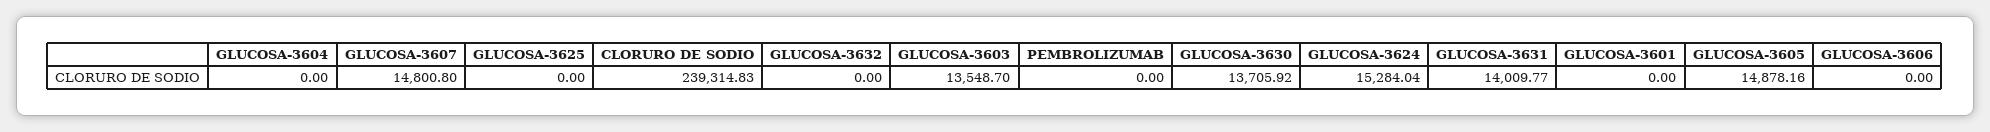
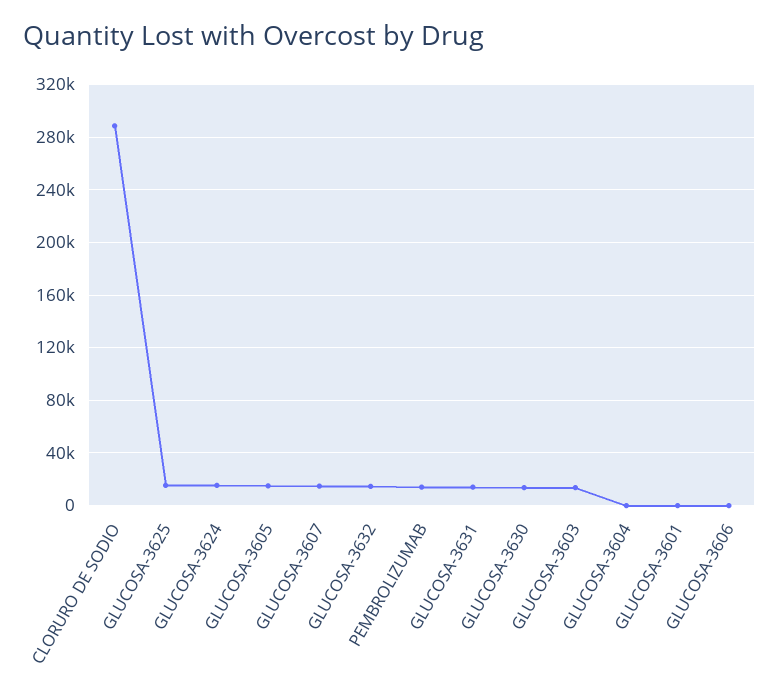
GLUCOSA-3625: 0 -> 15000
CLORURO DE SODIO: 239314.83 -> 290000
GLUCOSA-3632: 0 -> 15000
PEMBROLIZUMAB: 0 -> 15000

